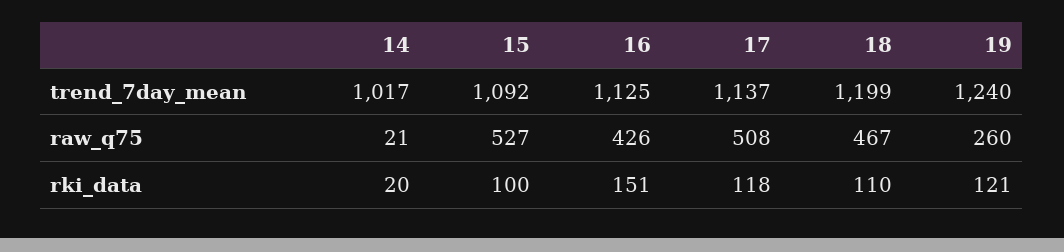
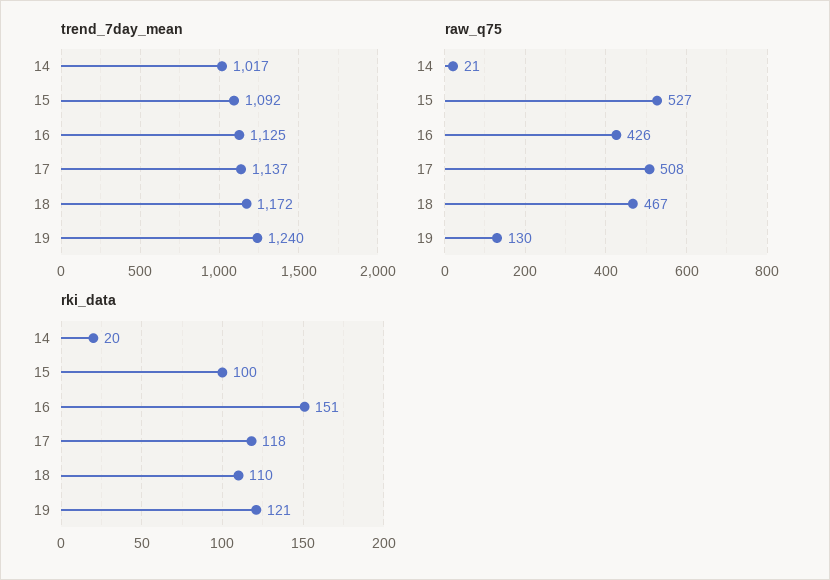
trend_7day_mean, 18: 1199 -> 1172
raw_q75, 19: 260 -> 130

